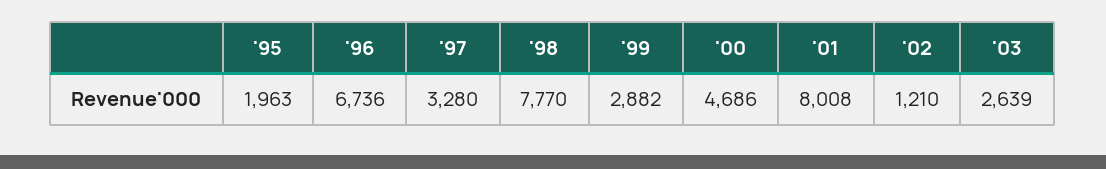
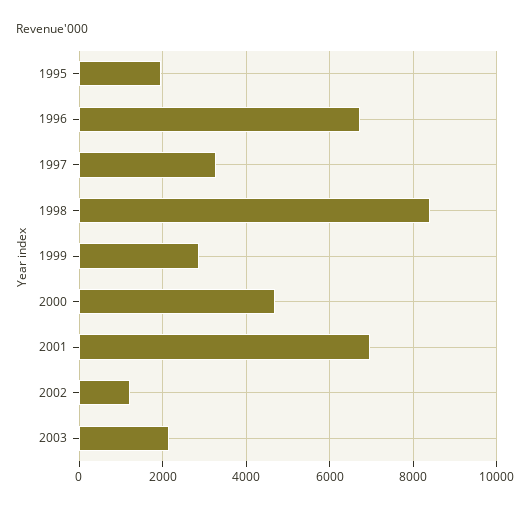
'98: 7770 -> 8400
'01: 8008 -> 7000
'03: 2639 -> 2200

